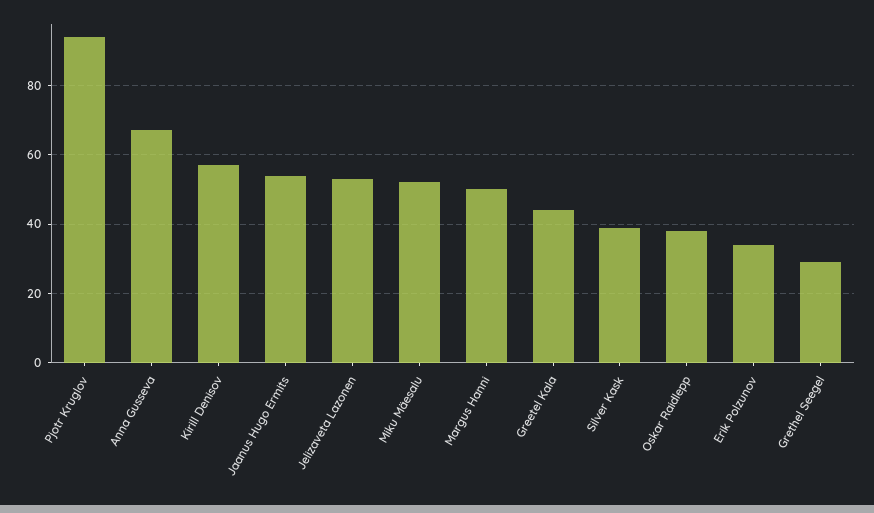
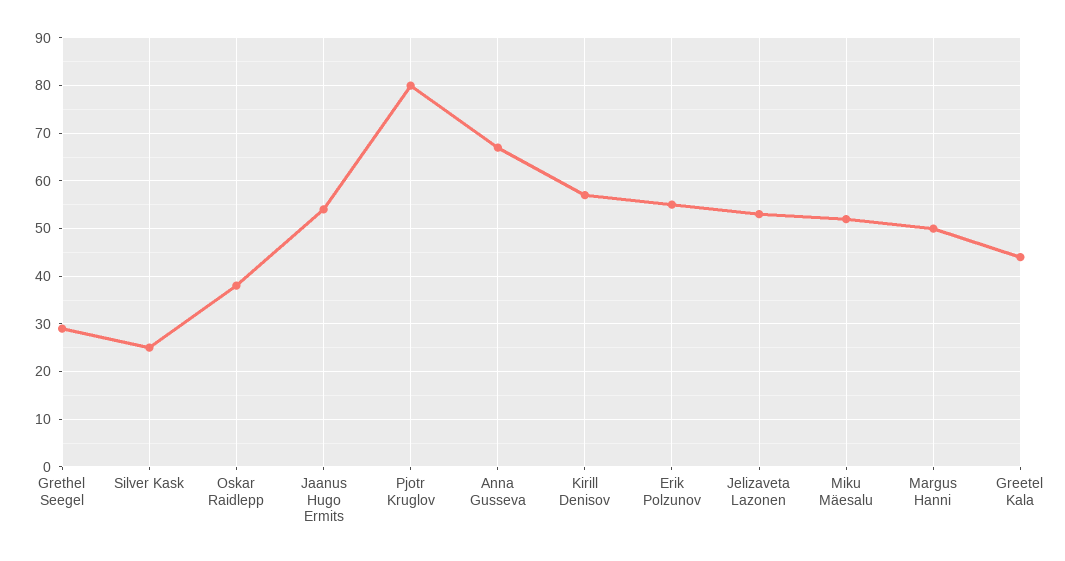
Pjotr Kruglov: 95 -> 80
Silver Kask: 40 -> 25
Erik Polzunov: 35 -> 55

